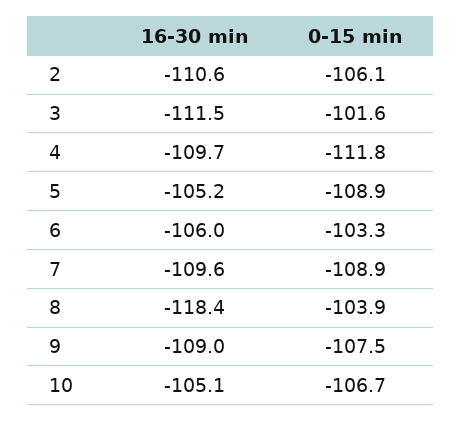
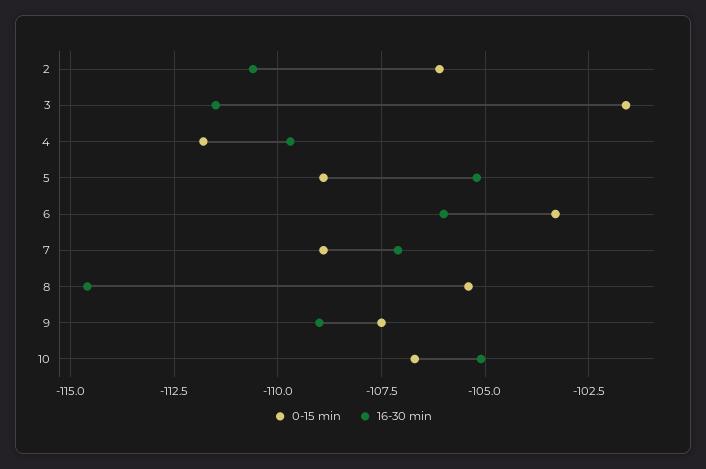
16-30 min, 7: -109.6 -> -107
16-30 min, 8: -118.4 -> -114.5
0-15 min, 8: -103.9 -> -105.5

